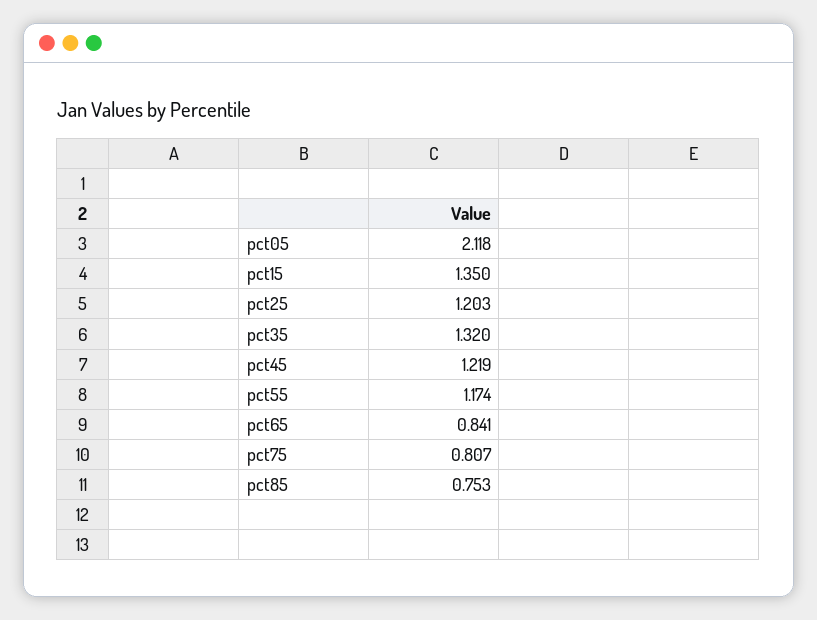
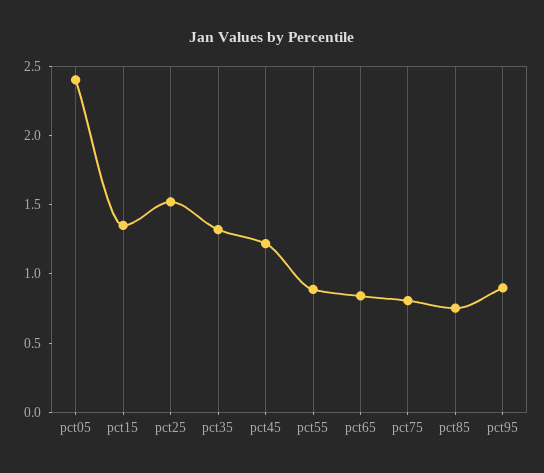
pct05: 2.118 -> 2.4
pct25: 1.203 -> 1.5
pct55: 1.174 -> 0.9
pct95: none -> 0.9

